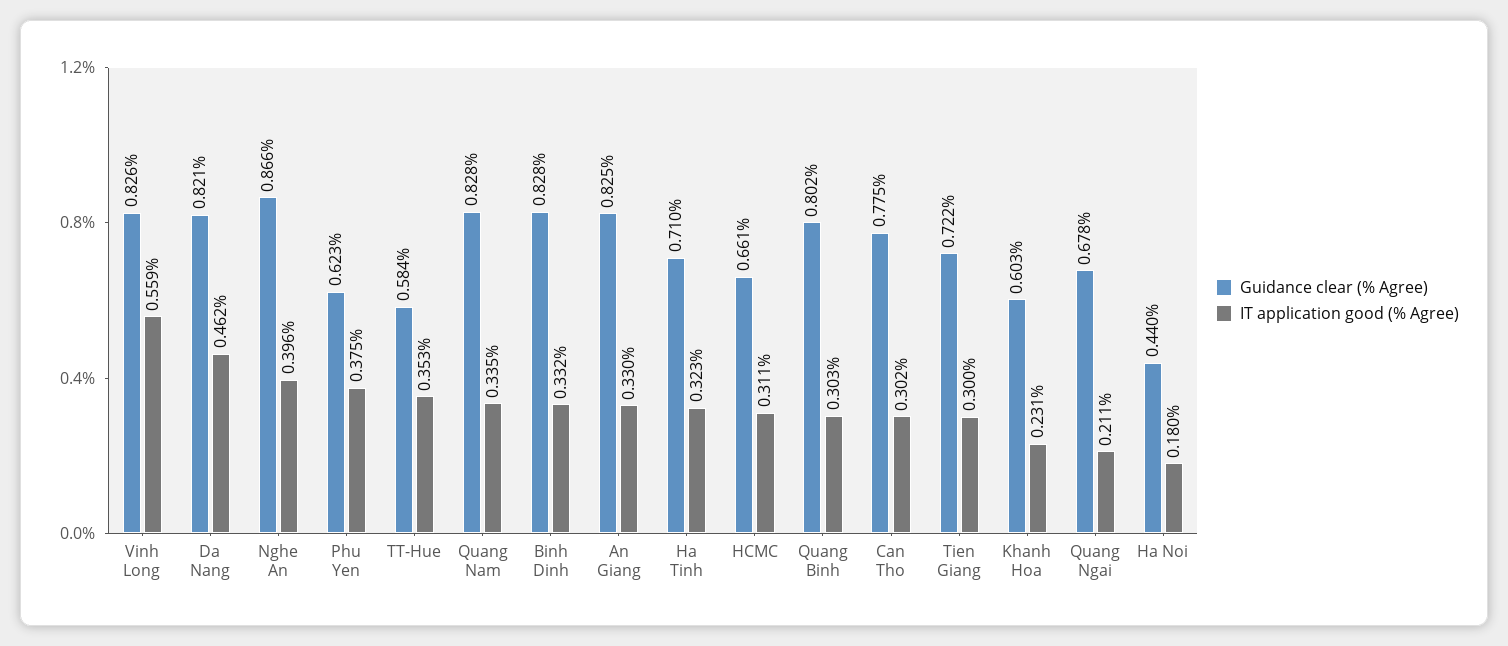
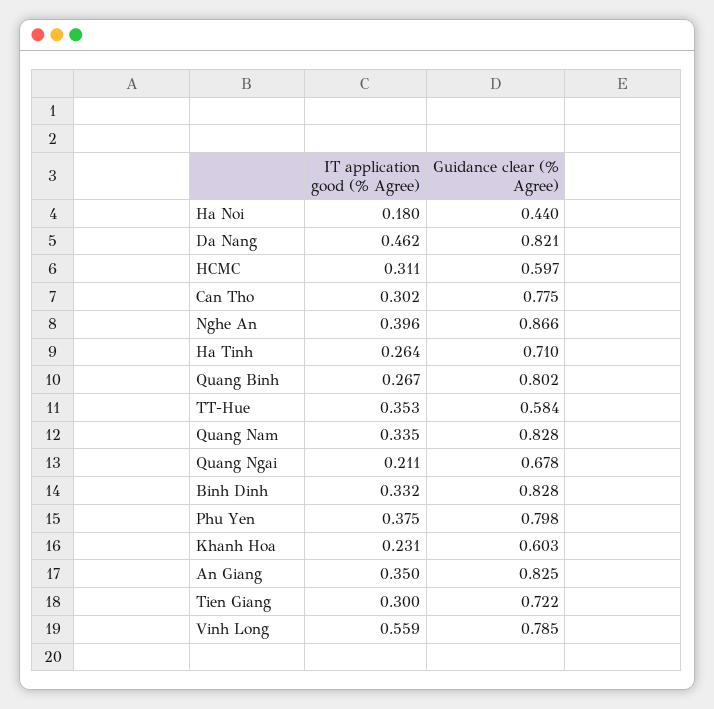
Guidance clear (% Agree), Vinh Long: 0.826 -> 0.785
Guidance clear (% Agree), Phu Yen: 0.623 -> 0.798
IT application good (% Agree), An Giang: 0.33 -> 0.35
IT application good (% Agree), Ha Tinh: 0.323 -> 0.264
Guidance clear (% Agree), HCMC: 0.661 -> 0.597
IT application good (% Agree), Quang Binh: 0.303 -> 0.267

